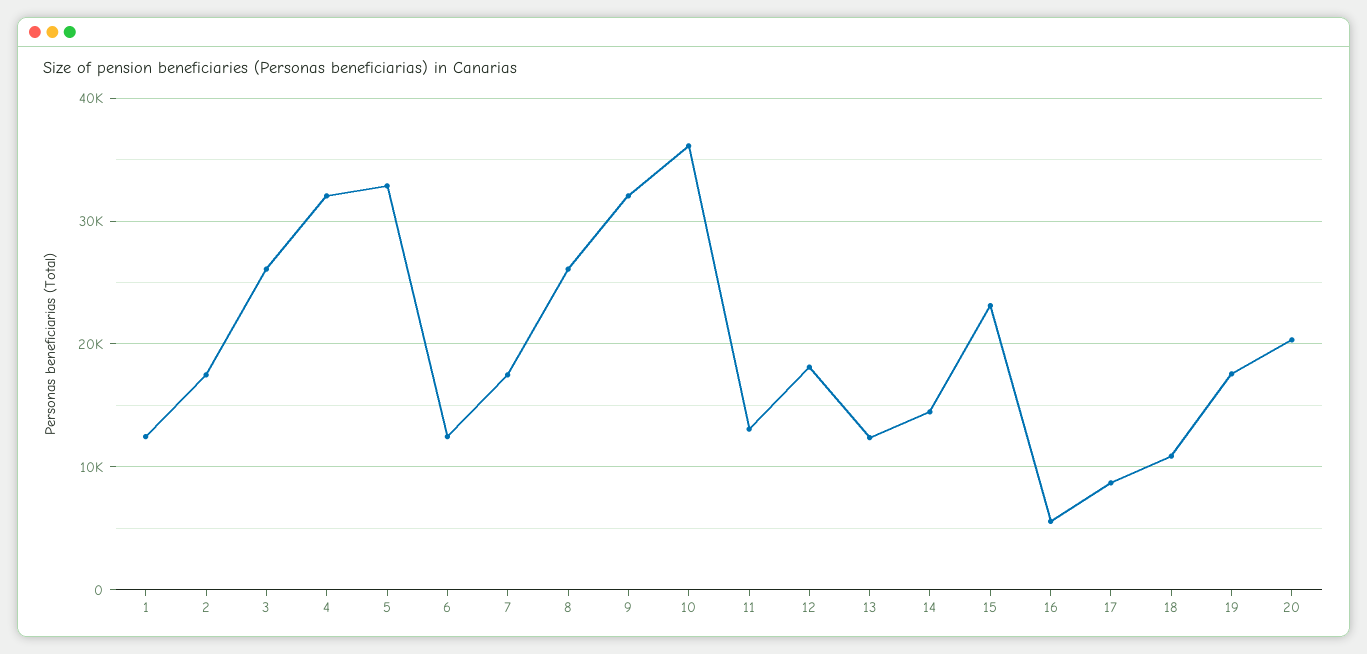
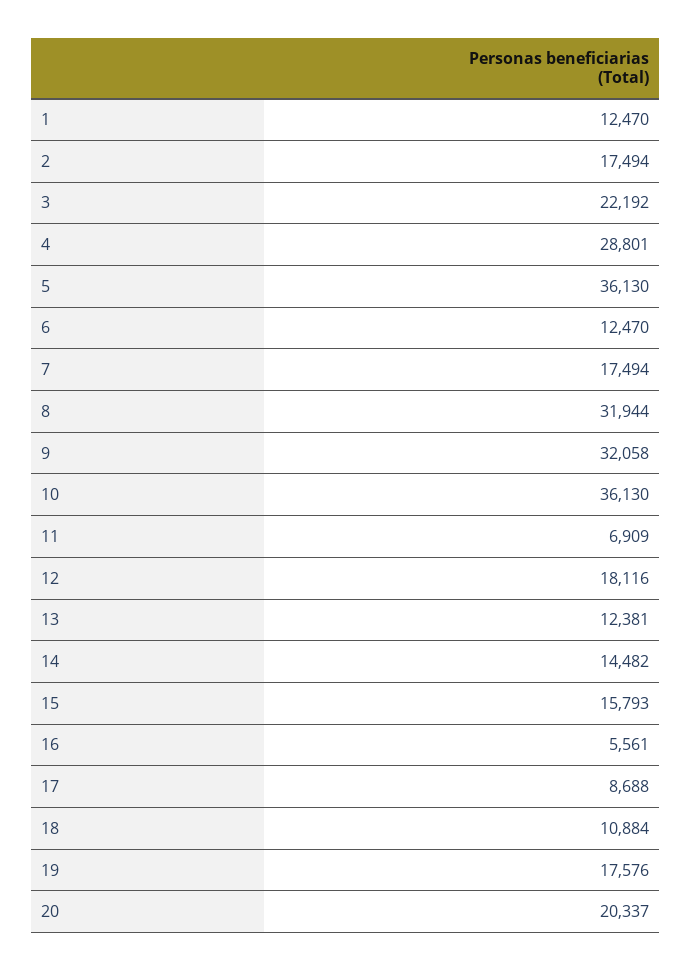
3: 26000 -> 22192
4: 32000 -> 28801
5: 33000 -> 36130
8: 26000 -> 31944
11: 13000 -> 6909
15: 23000 -> 15793

